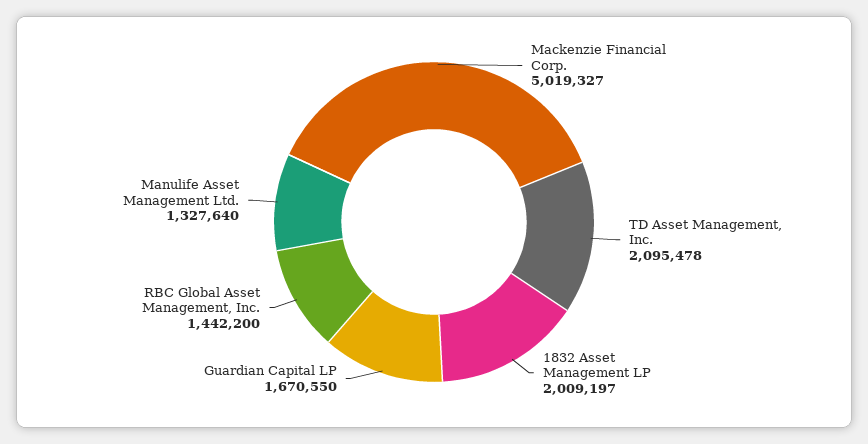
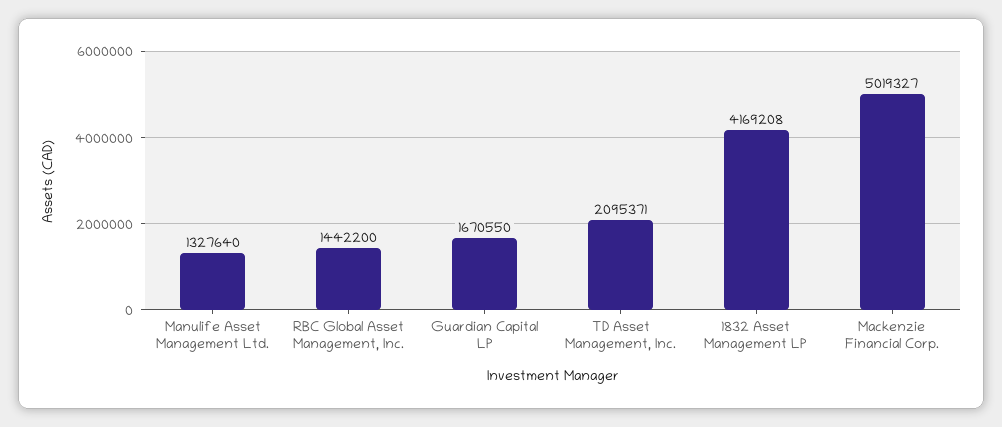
TD Asset Management, Inc.: 2095478 -> 2095371
1832 Asset Management LP: 2009197 -> 4169208

